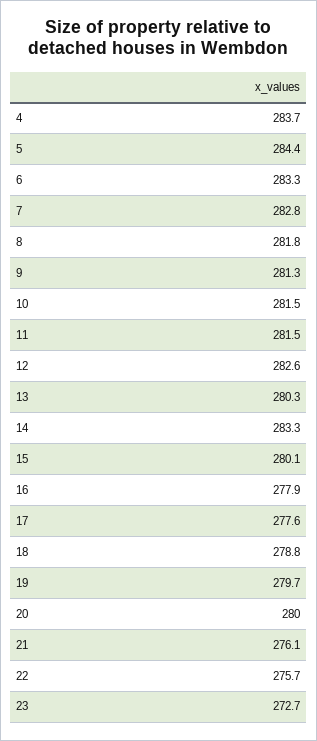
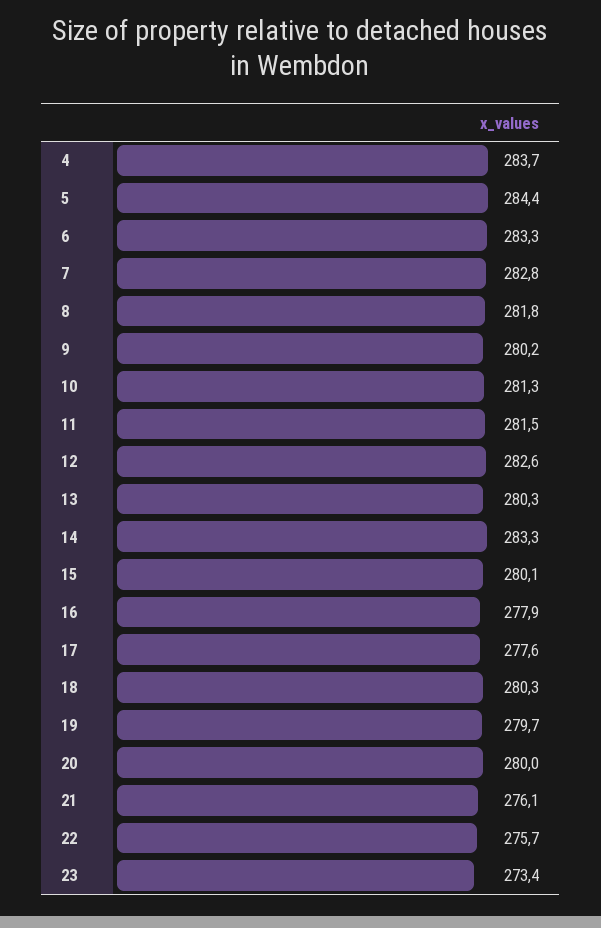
9: 281.3 -> 280.2
10: 281.5 -> 281.3
18: 278.8 -> 280.3
23: 272.7 -> 273.4

